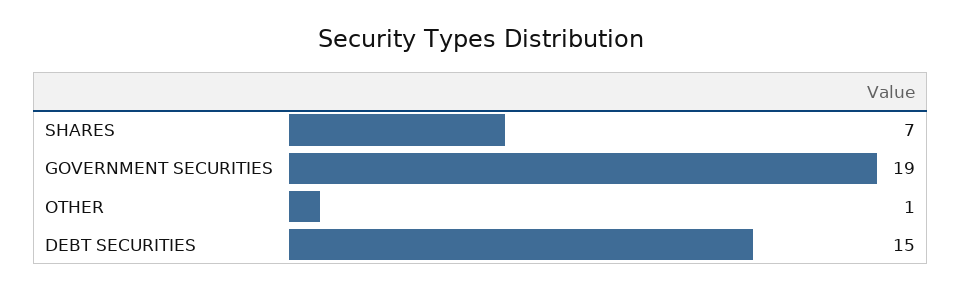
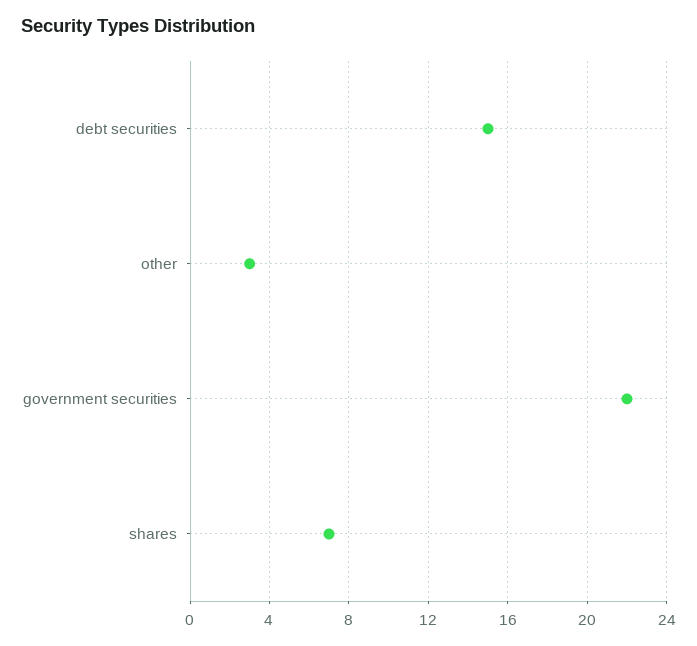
GOVERNMENT SECURITIES: 19 -> 22
OTHER: 1 -> 3

